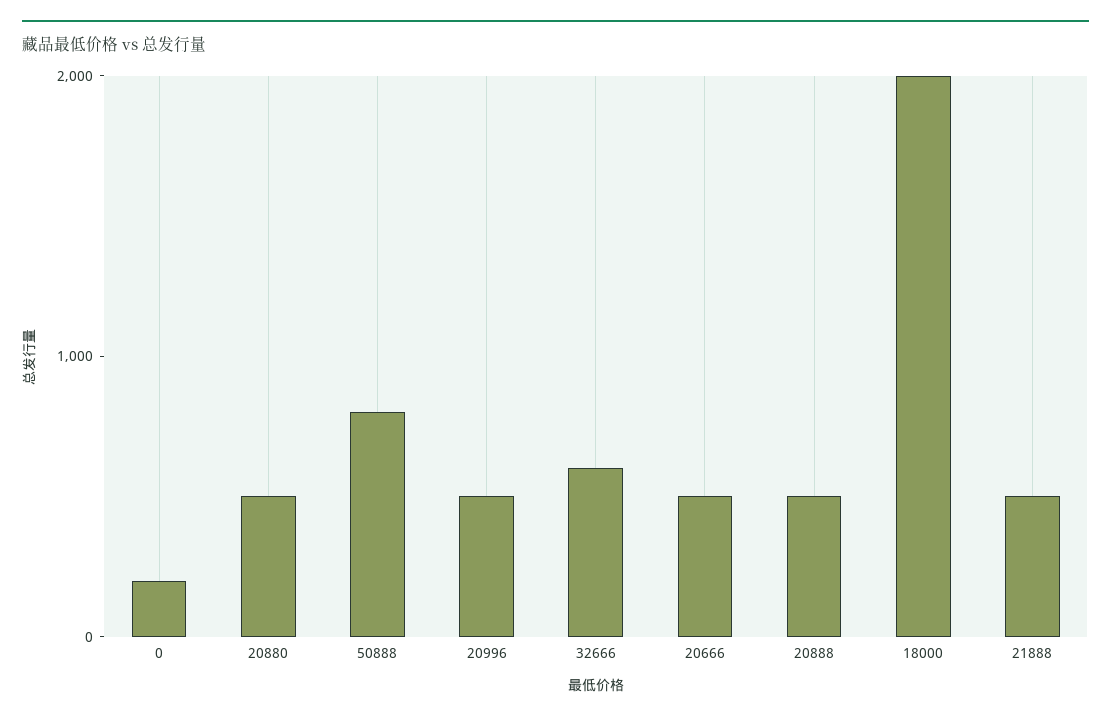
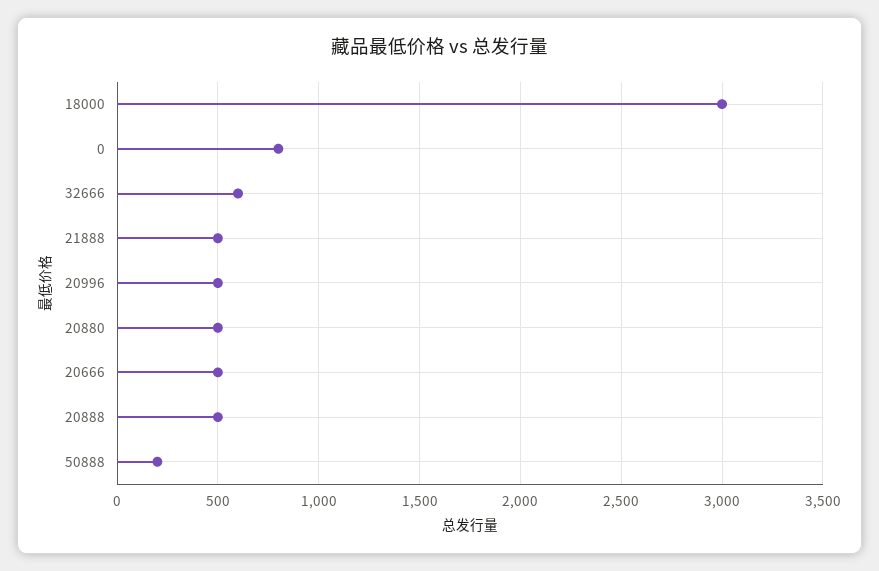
0: 200 -> 800
50888: 800 -> 200
18000: 2000 -> 3000

